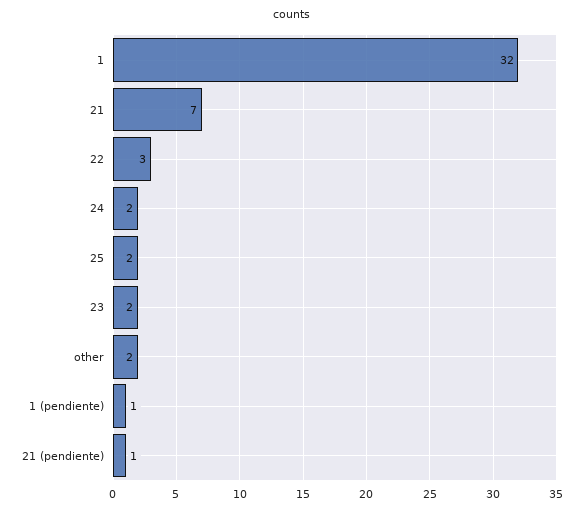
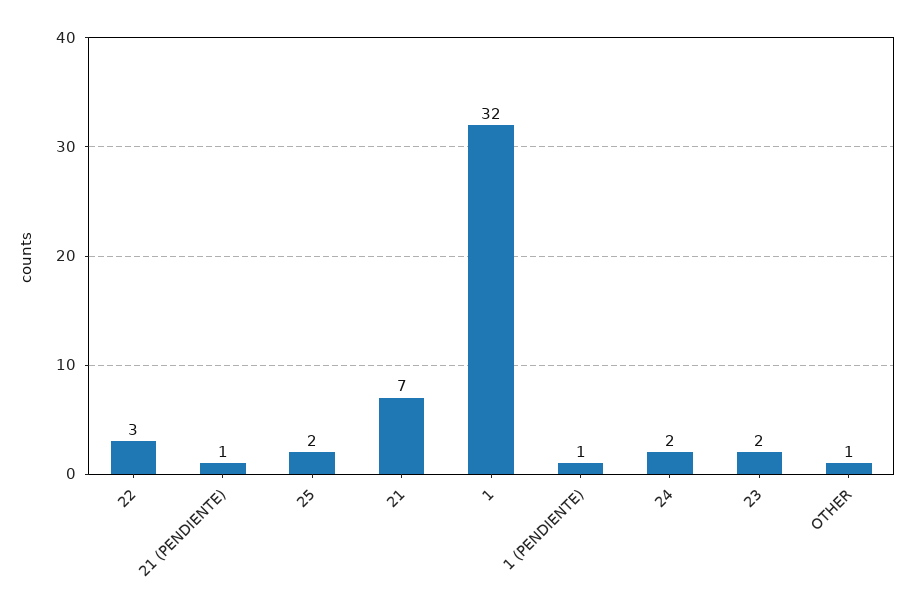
other: 2 -> 1

